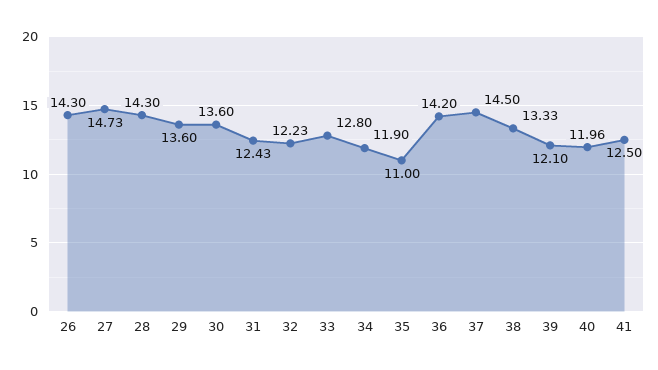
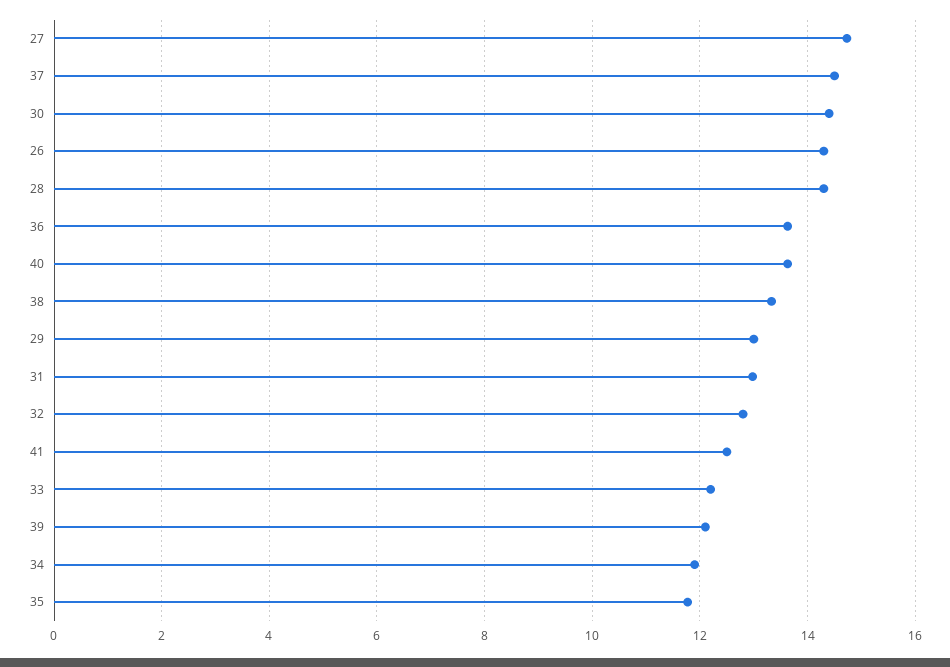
29: 13.6 -> 13
30: 13.6 -> 14.4
31: 12.43 -> 13
32: 12.23 -> 12.8
33: 12.8 -> 12.2
35: 11 -> 11.8
36: 14.2 -> 13.6
40: 11.96 -> 13.6

